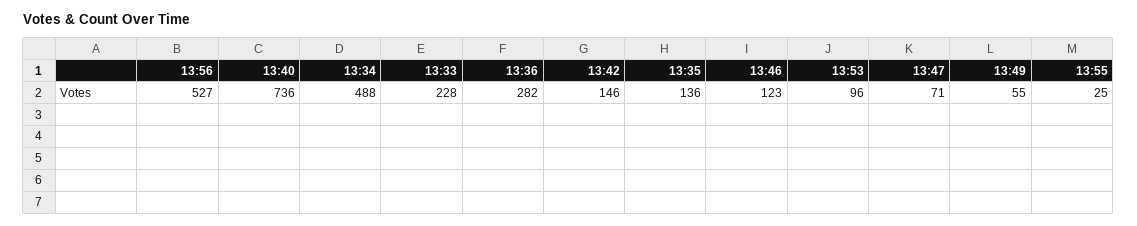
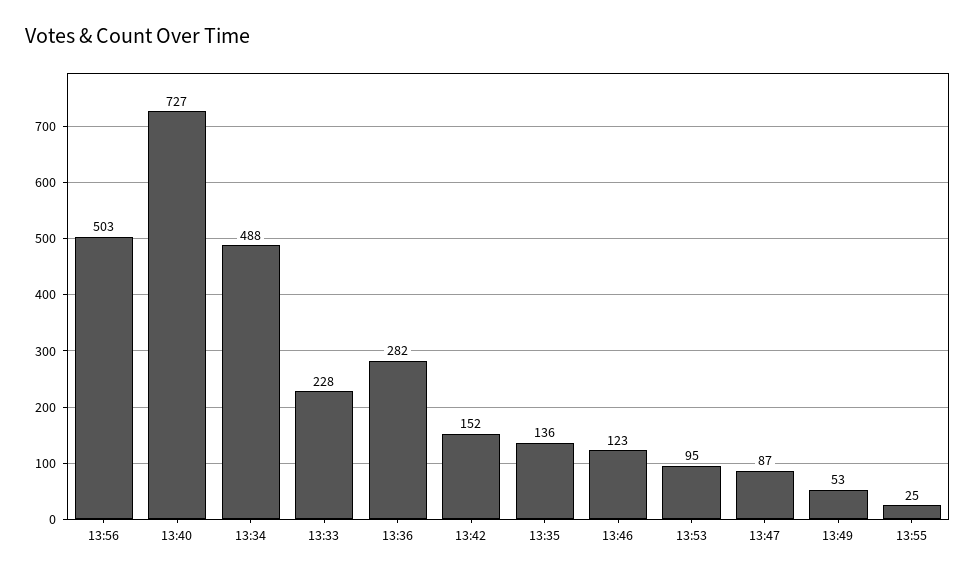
13:56: 527 -> 503
13:40: 736 -> 727
13:42: 146 -> 152
13:53: 96 -> 95
13:47: 71 -> 87
13:49: 55 -> 53

